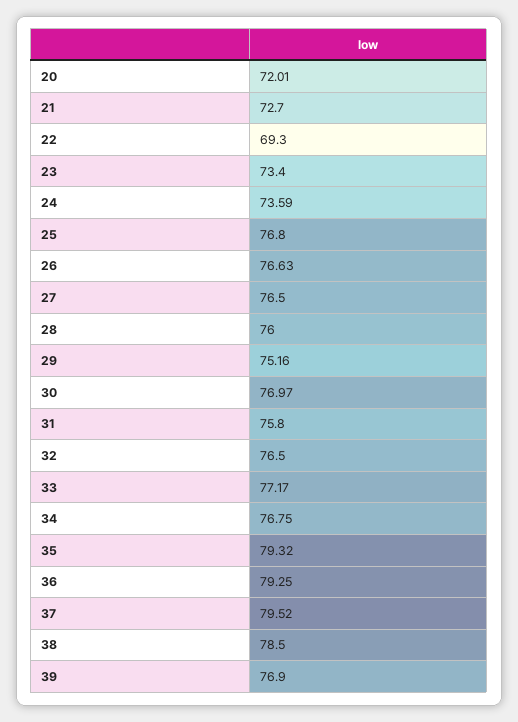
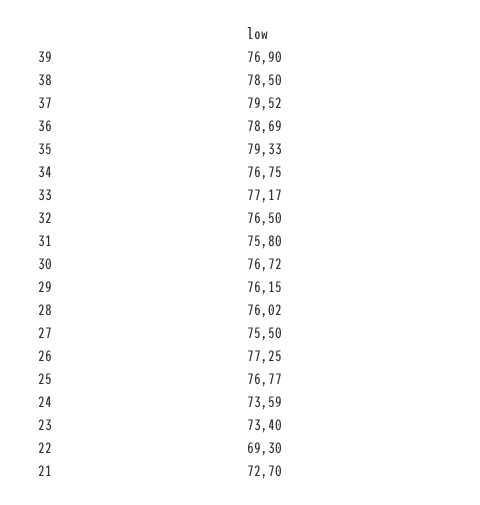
20: 72.01 -> none
25: 76.8 -> 76.77
26: 76.63 -> 77.25
27: 76.5 -> 75.5
28: 76 -> 76.02
29: 75.16 -> 76.15
30: 76.97 -> 76.72
35: 79.32 -> 79.33
36: 79.25 -> 78.69

